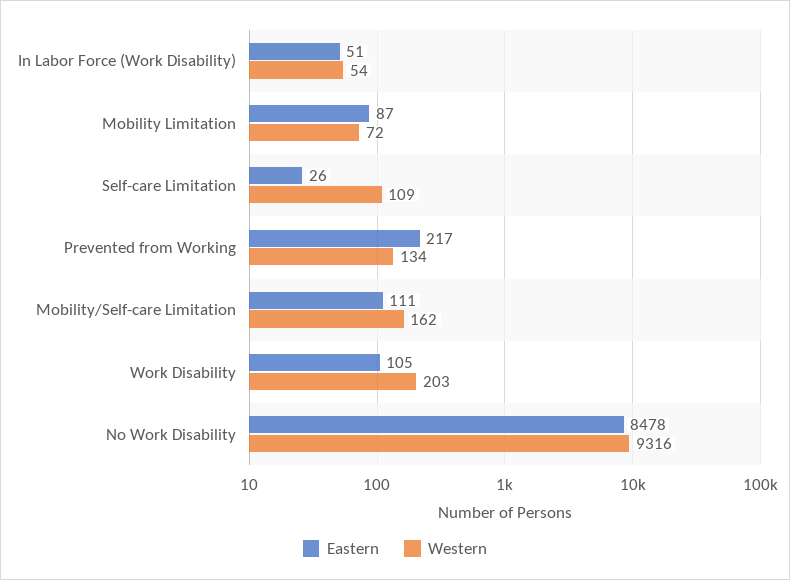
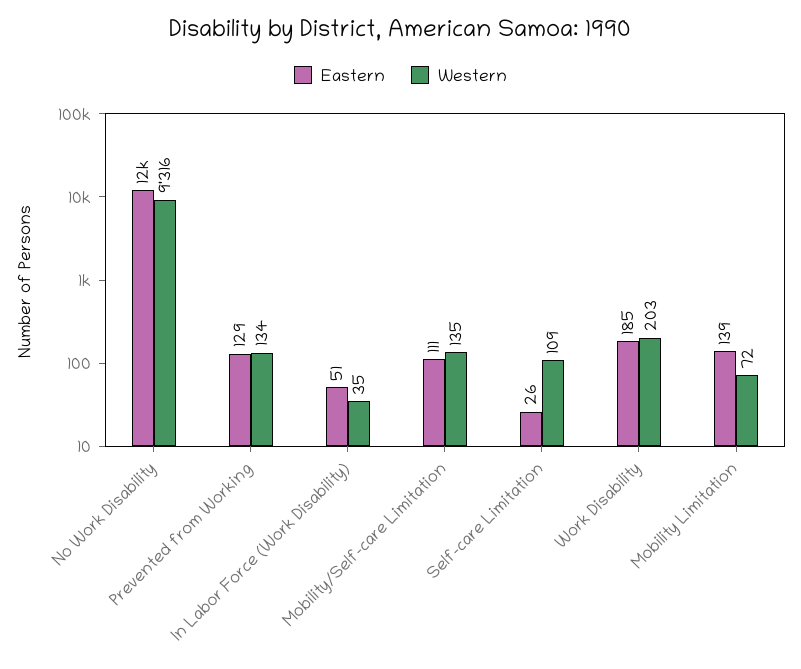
Western, In Labor Force (Work Disability): 54 -> 35
Eastern, Mobility Limitation: 87 -> 139
Eastern, Prevented from Working: 217 -> 129
Western, Mobility/Self-care Limitation: 162 -> 135
Eastern, Work Disability: 105 -> 185
Eastern, No Work Disability: 8478 -> 12000

